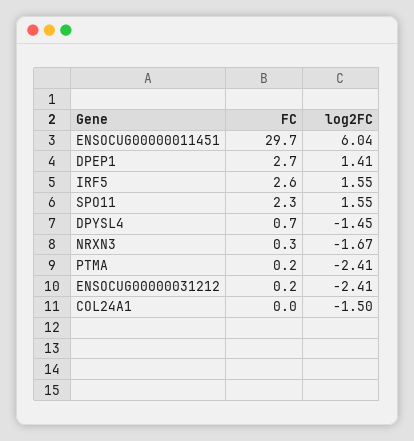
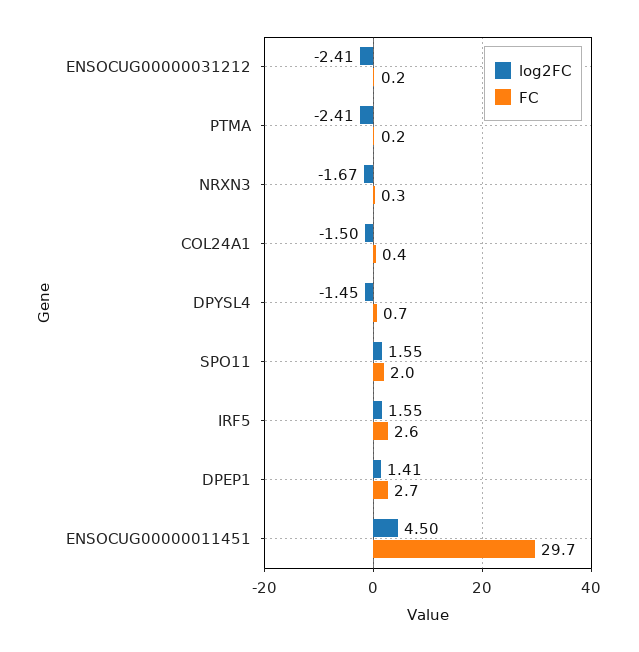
log2FC, ENSOCUG00000011451: 6.04 -> 4.5
FC, SPO11: 2.3 -> 2
FC, COL24A1: 0 -> 0.4

